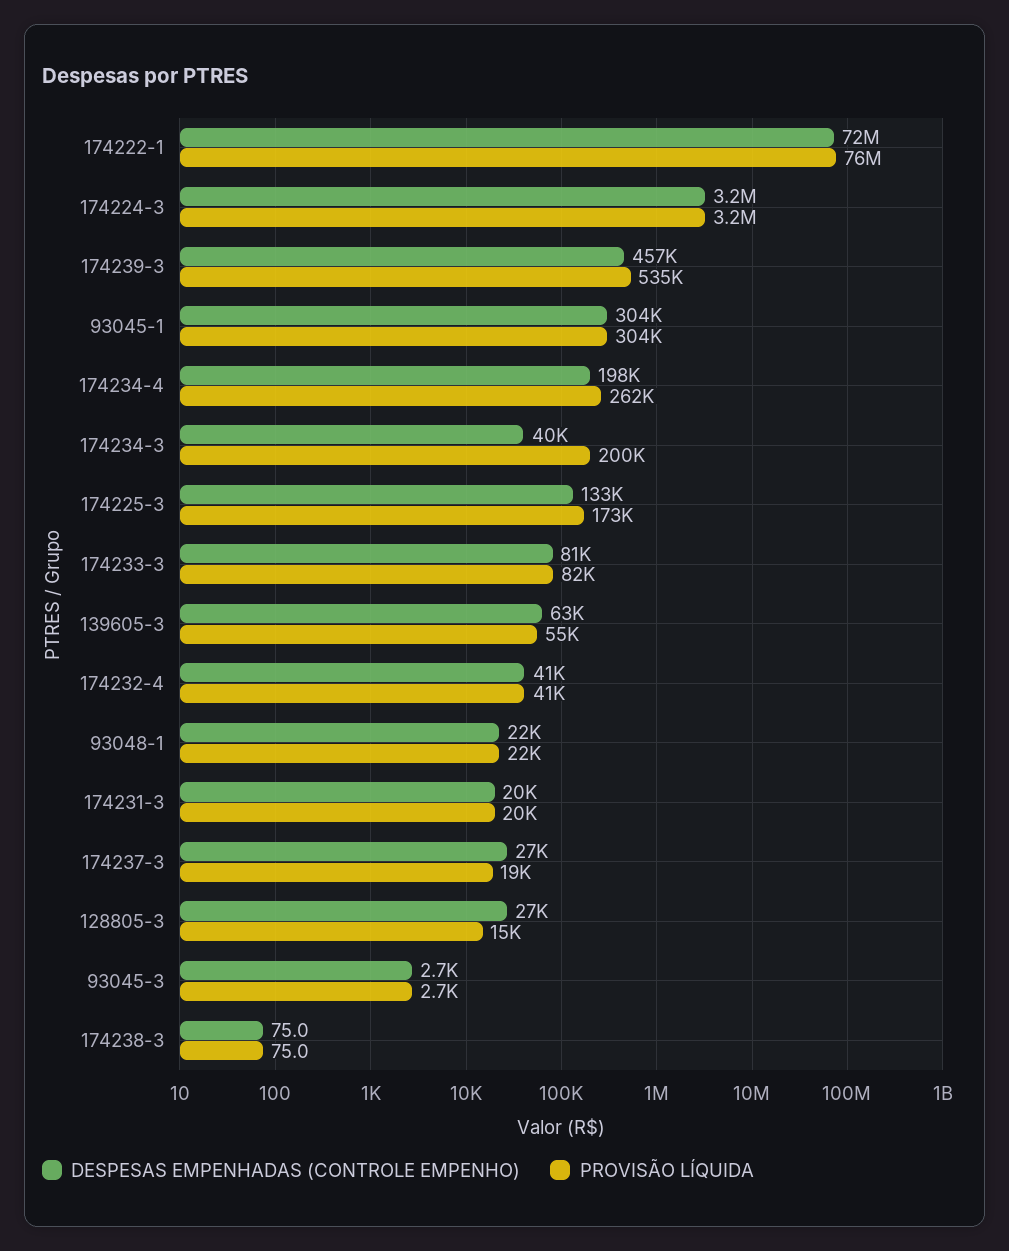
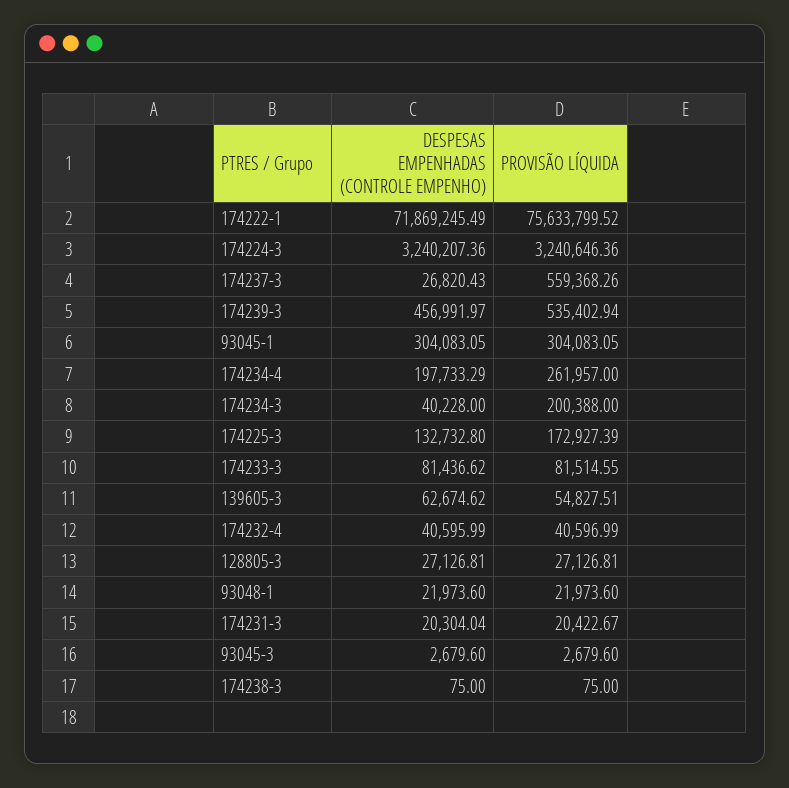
PROVISÃO LÍQUIDA, 174237-3: 19000 -> 559368.26
PROVISÃO LÍQUIDA, 128805-3: 15000 -> 27126.81

